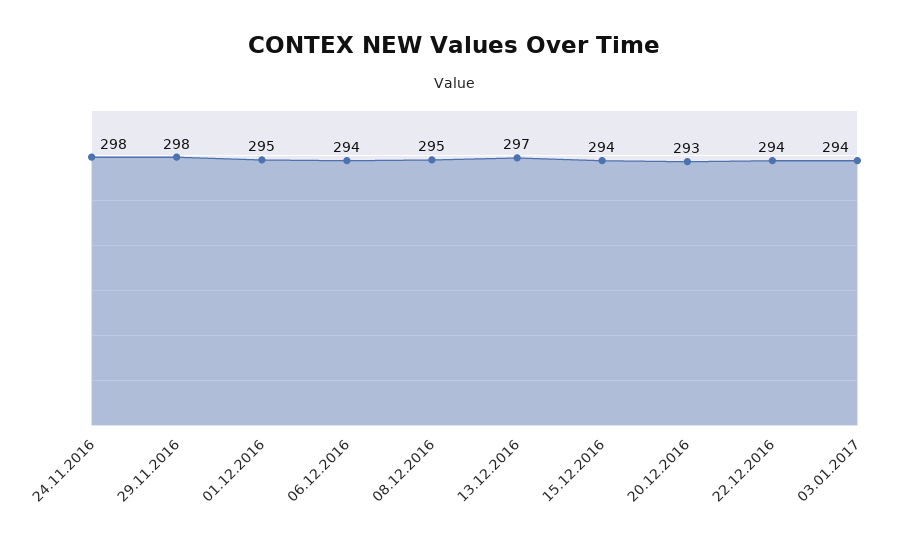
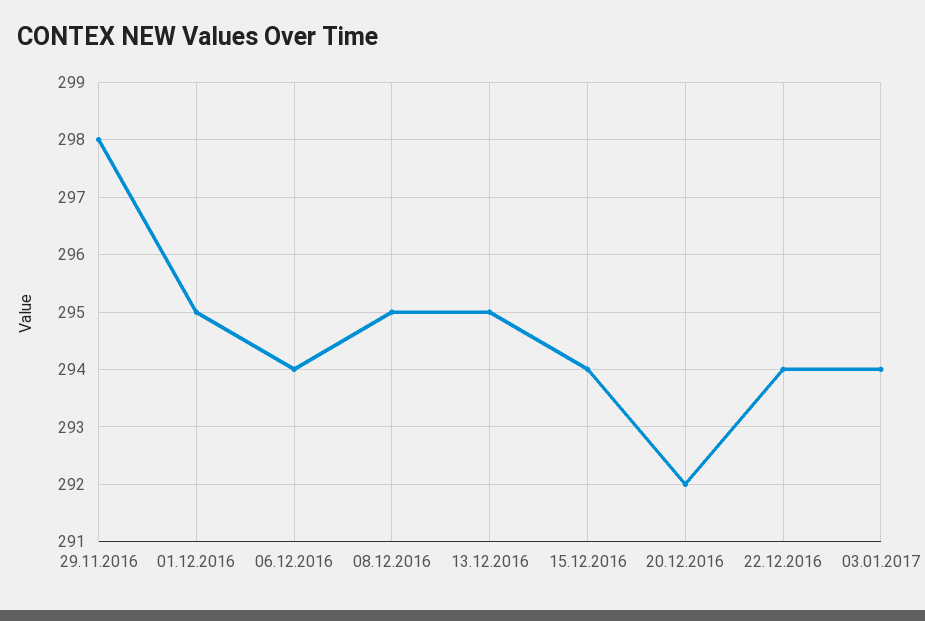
24.11.2016: 298 -> none
13.12.2016: 297 -> 295
20.12.2016: 293 -> 292

